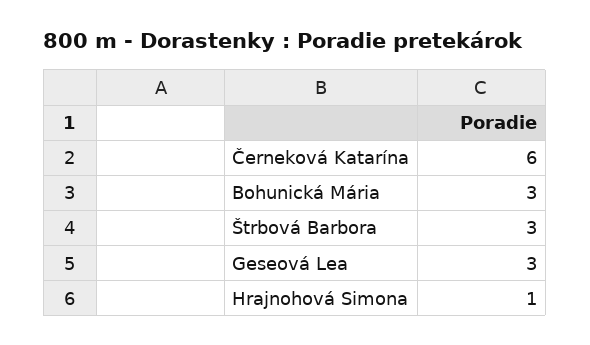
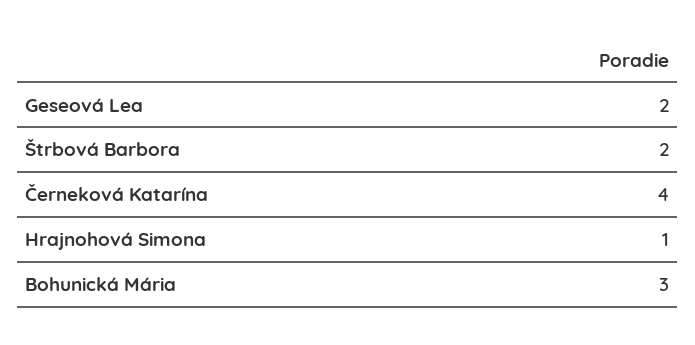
Černeková Katarína: 6 -> 4
Štrbová Barbora: 3 -> 2
Geseová Lea: 3 -> 2

